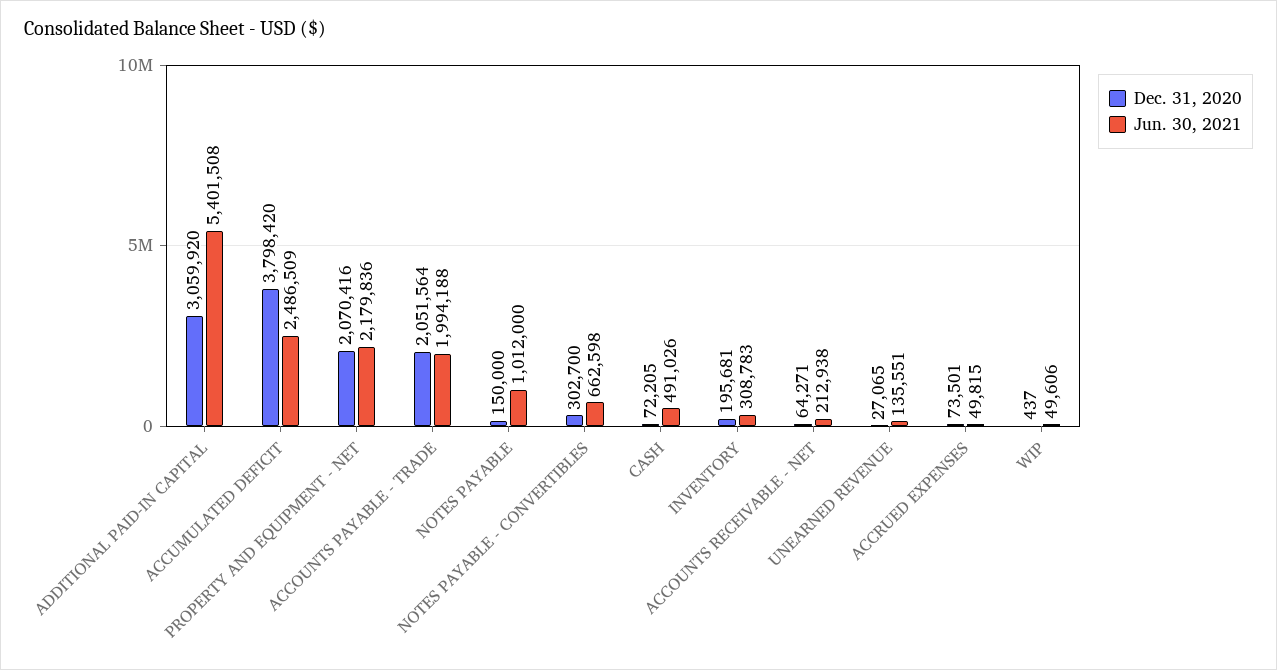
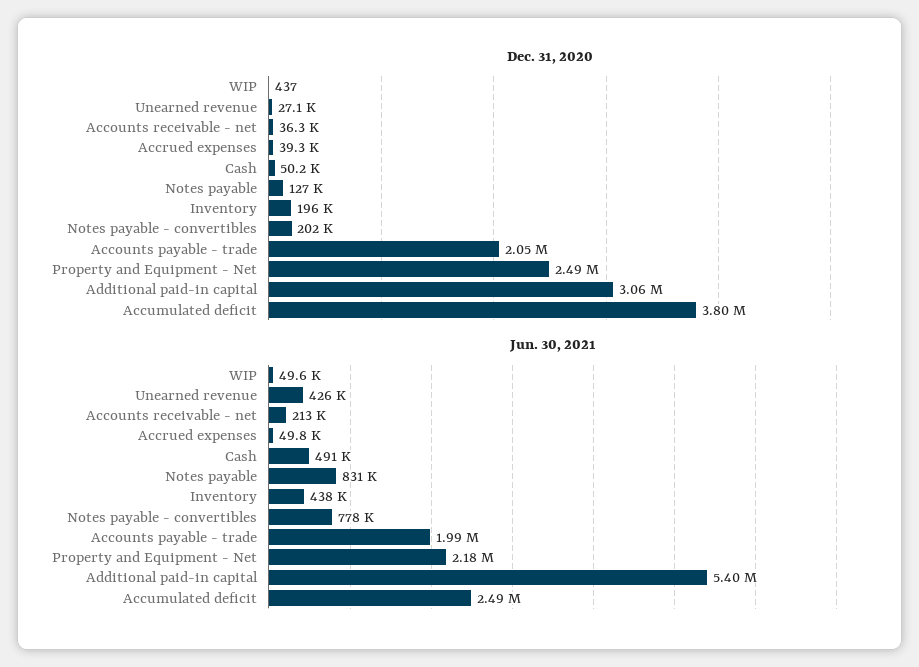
Dec. 31, 2020, PROPERTY AND EQUIPMENT - NET: 2070416 -> 2490000
Dec. 31, 2020, NOTES PAYABLE: 150000 -> 127000
Jun. 30, 2021, NOTES PAYABLE: 1012000 -> 831000
Dec. 31, 2020, NOTES PAYABLE - CONVERTIBLES: 302700 -> 202000
Jun. 30, 2021, NOTES PAYABLE - CONVERTIBLES: 662598 -> 778000
Dec. 31, 2020, CASH: 72205 -> 50200
Jun. 30, 2021, INVENTORY: 308783 -> 438000
Dec. 31, 2020, ACCOUNTS RECEIVABLE - NET: 64271 -> 36300
Jun. 30, 2021, UNEARNED REVENUE: 135551 -> 426000
Dec. 31, 2020, ACCRUED EXPENSES: 73501 -> 39300

